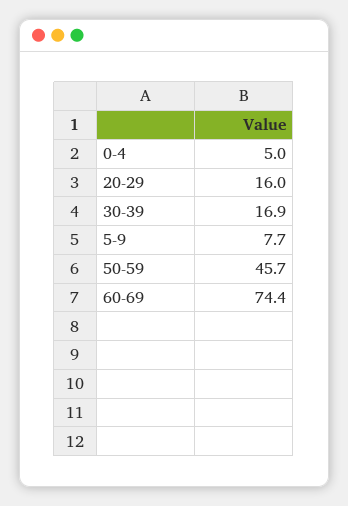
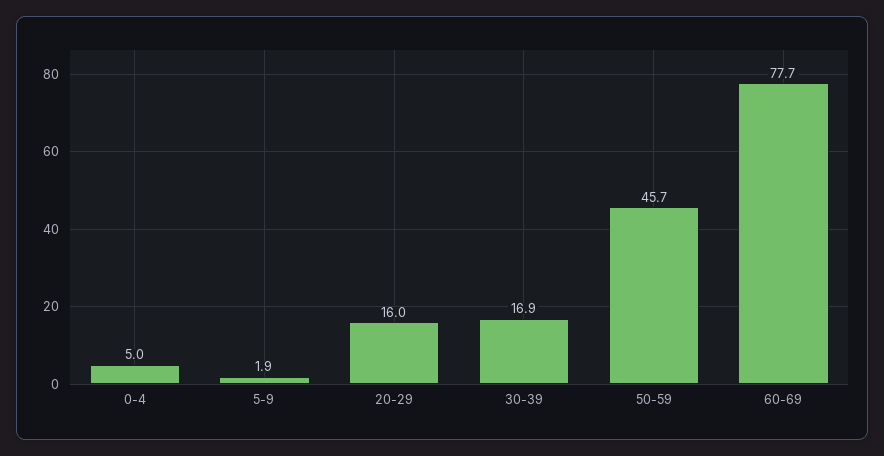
5-9: 7.7 -> 1.9
60-69: 74.4 -> 77.7

